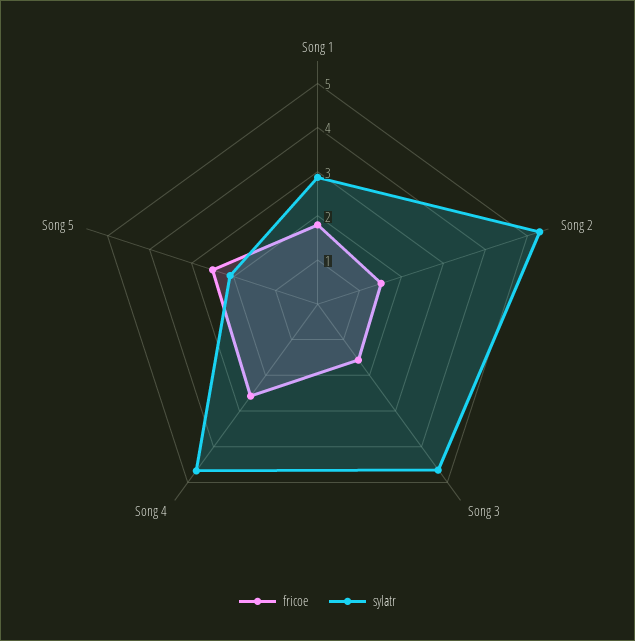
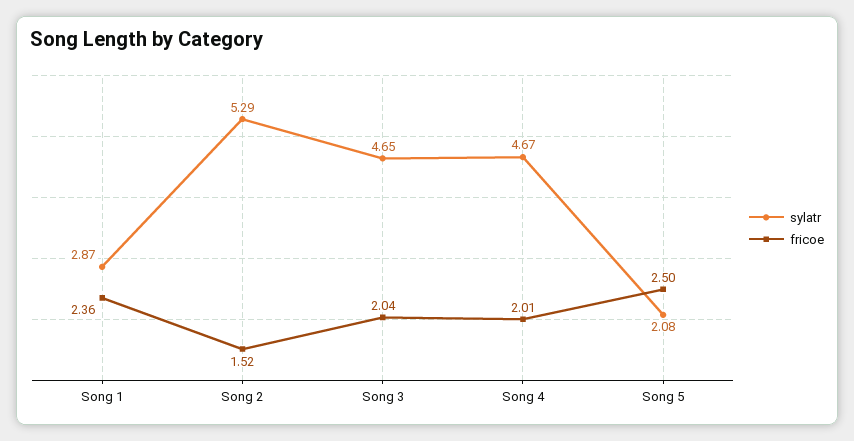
fricoe, Song 1: 1.8 -> 2.36
fricoe, Song 3: 1.6 -> 2.04
fricoe, Song 4: 2.6 -> 2.01

